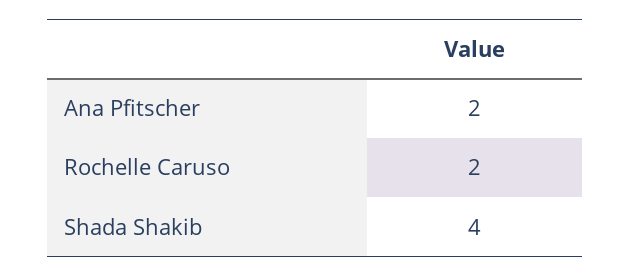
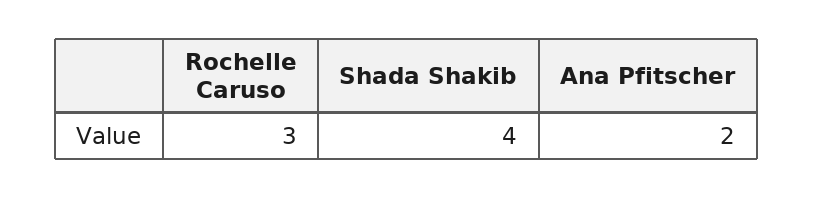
Rochelle Caruso: 2 -> 3

